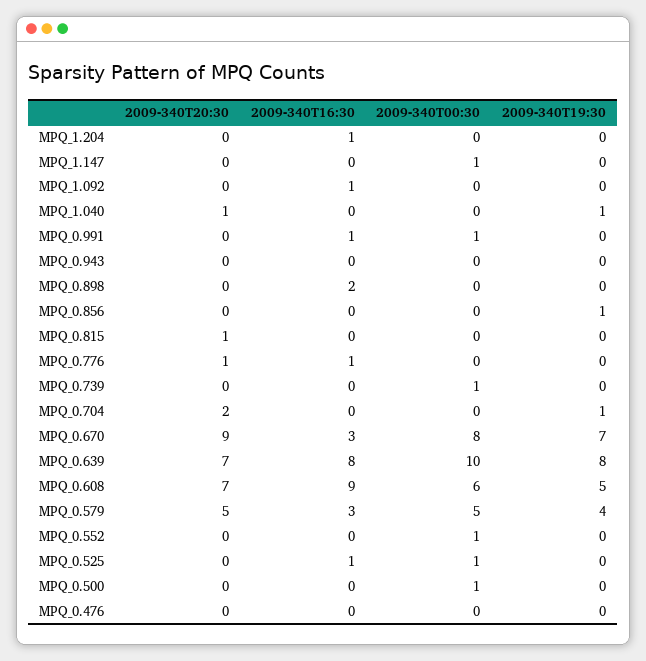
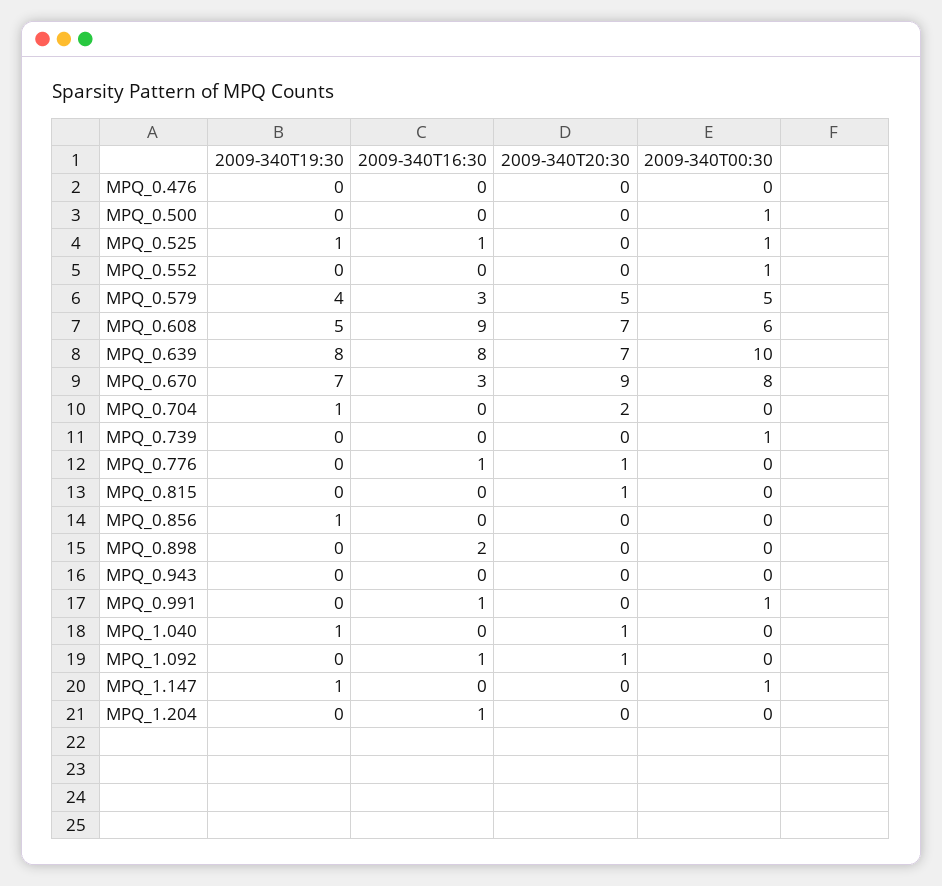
2009-340T19:30, MPQ_1.147: 0 -> 1
2009-340T20:30, MPQ_1.092: 0 -> 1
2009-340T19:30, MPQ_0.525: 0 -> 1

